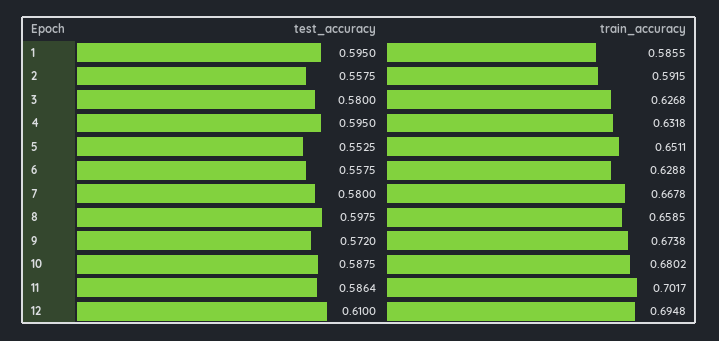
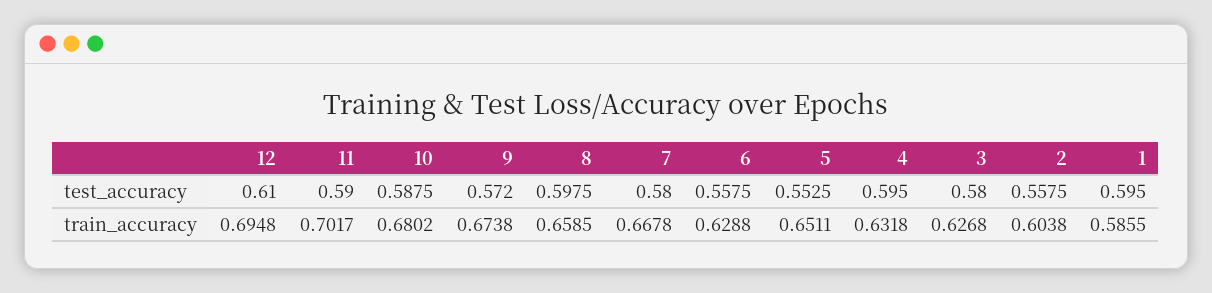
train_accuracy, 2: 0.5915 -> 0.6038
test_accuracy, 11: 0.5864 -> 0.59

